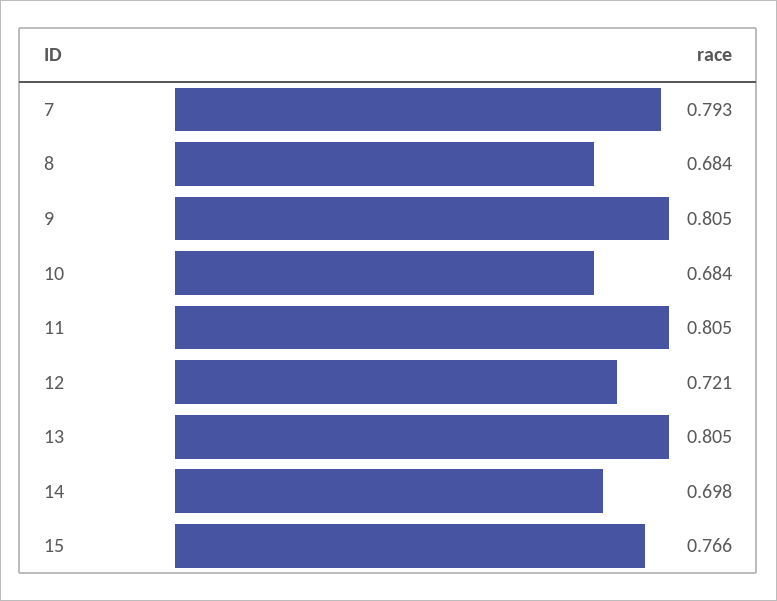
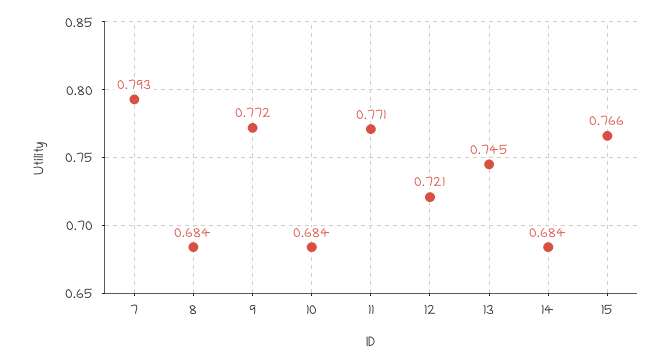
9: 0.805 -> 0.772
11: 0.805 -> 0.771
13: 0.805 -> 0.745
14: 0.698 -> 0.684

